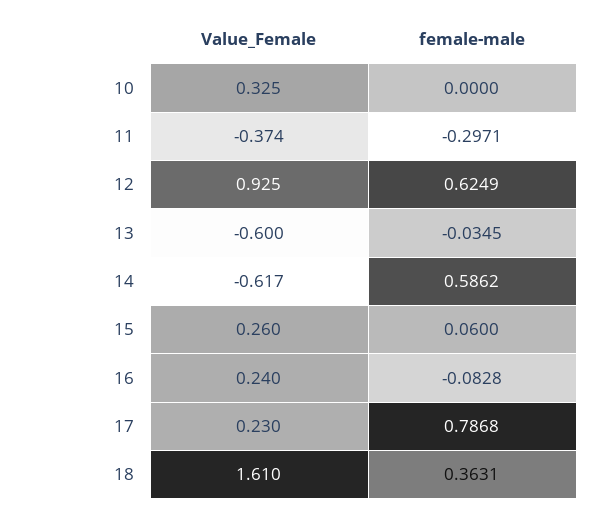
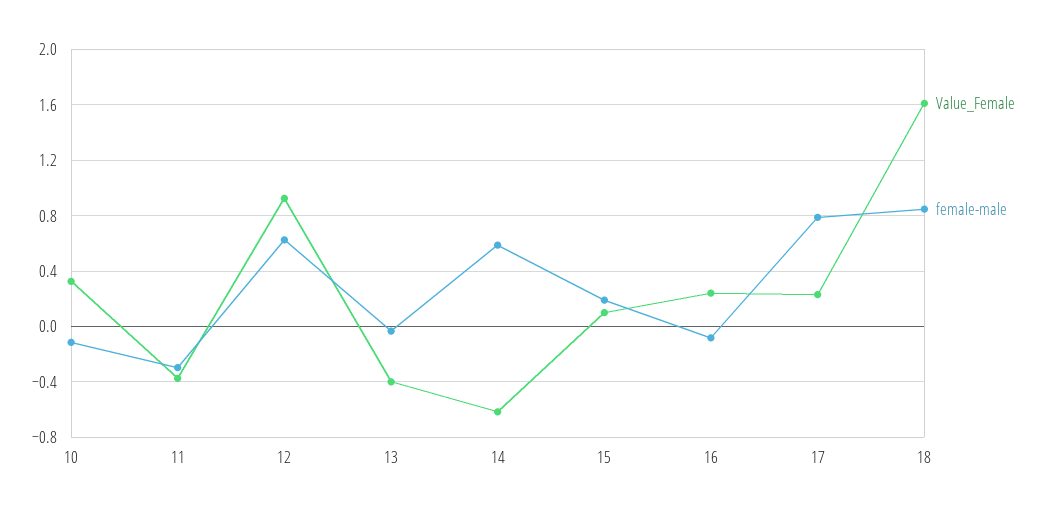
female-male, 10: 0 -> -0.1
Value_Female, 13: -0.6 -> -0.4
Value_Female, 15: 0.26 -> 0.1
female-male, 15: 0.06 -> 0.2
female-male, 18: 0.3631 -> 0.85

